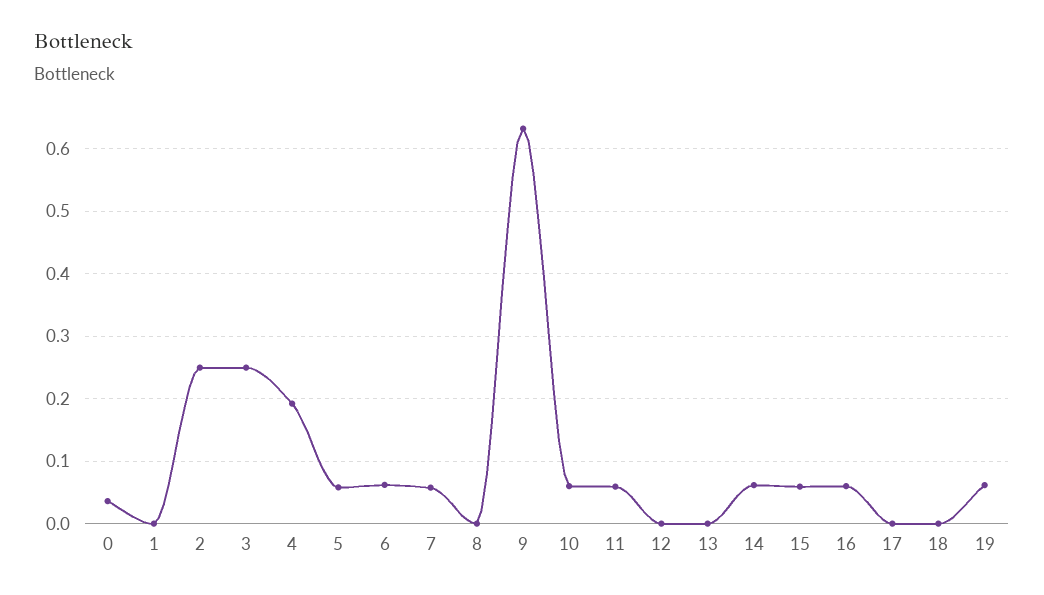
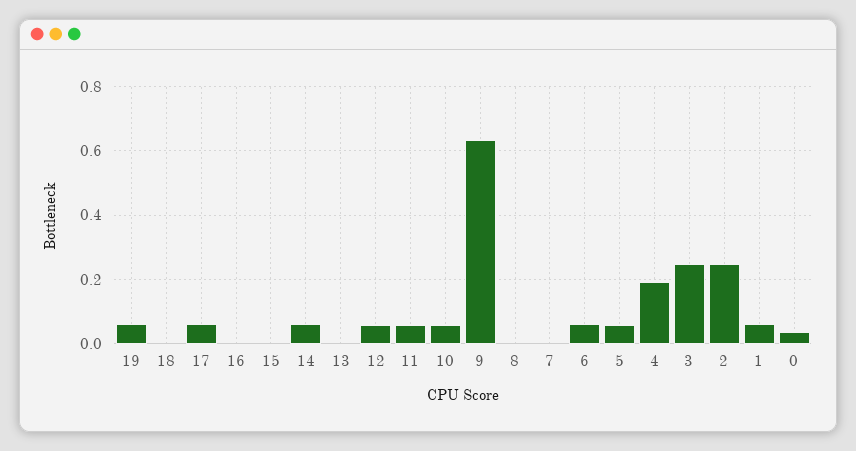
1: 0 -> 0.06
7: 0.06 -> 0
12: 0 -> 0.06
15: 0.06 -> 0
16: 0.06 -> 0
17: 0 -> 0.06

